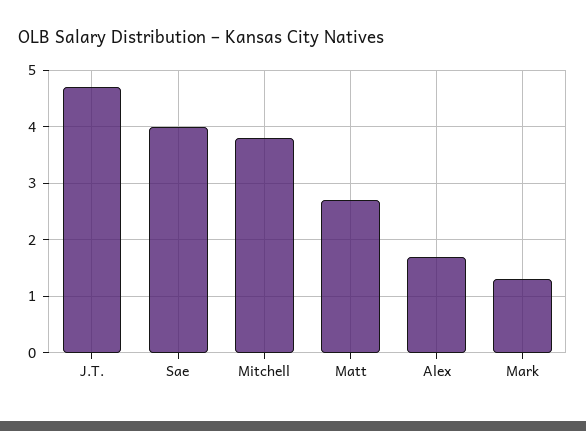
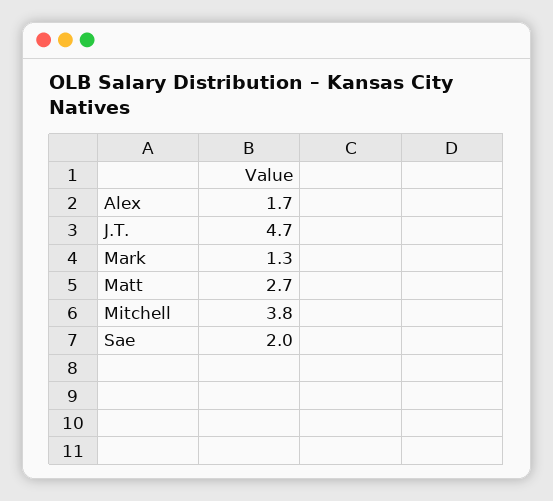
Sae: 4 -> 2

